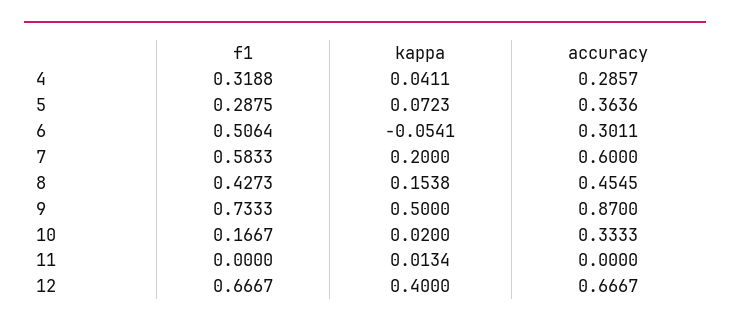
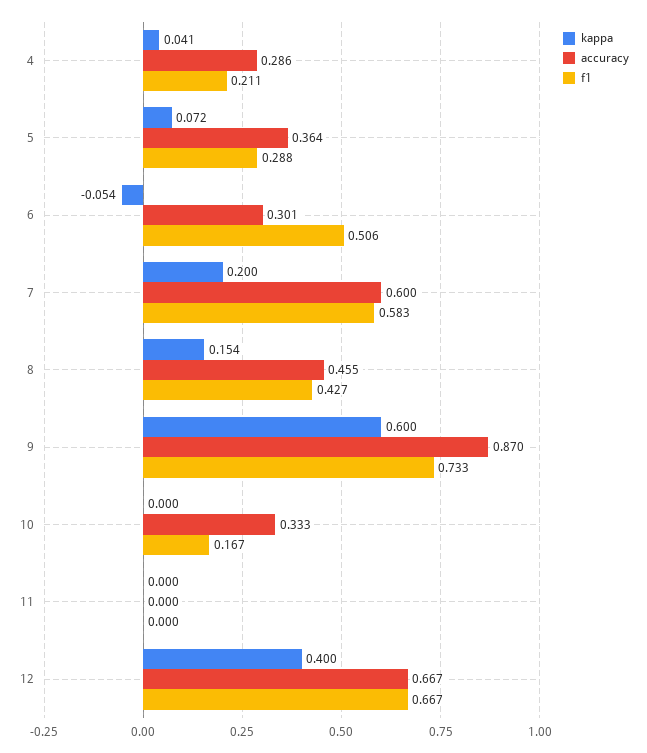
f1, 4: 0.3188 -> 0.211
kappa, 9: 0.5 -> 0.6
kappa, 10: 0.02 -> 0
kappa, 11: 0.0134 -> 0

